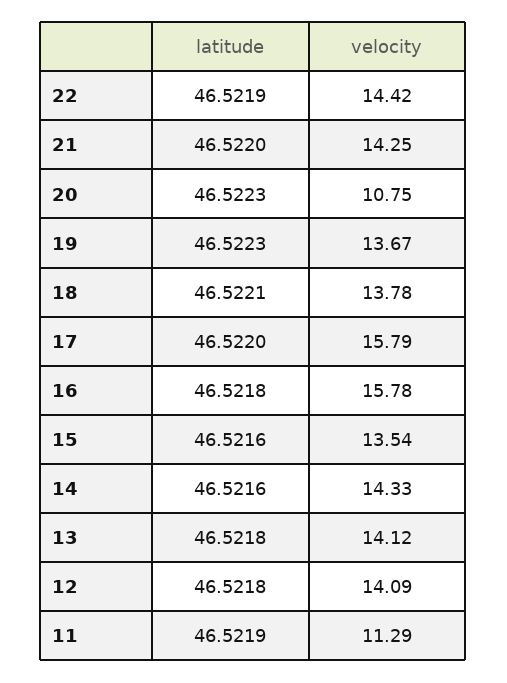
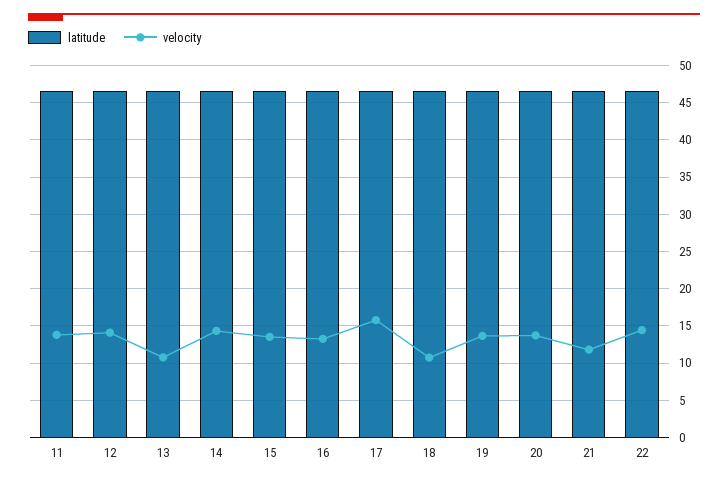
velocity, 21: 14.25 -> 12
velocity, 20: 10.75 -> 14
velocity, 18: 13.78 -> 11
velocity, 16: 15.78 -> 13
velocity, 13: 14.12 -> 11
velocity, 11: 11.29 -> 14

